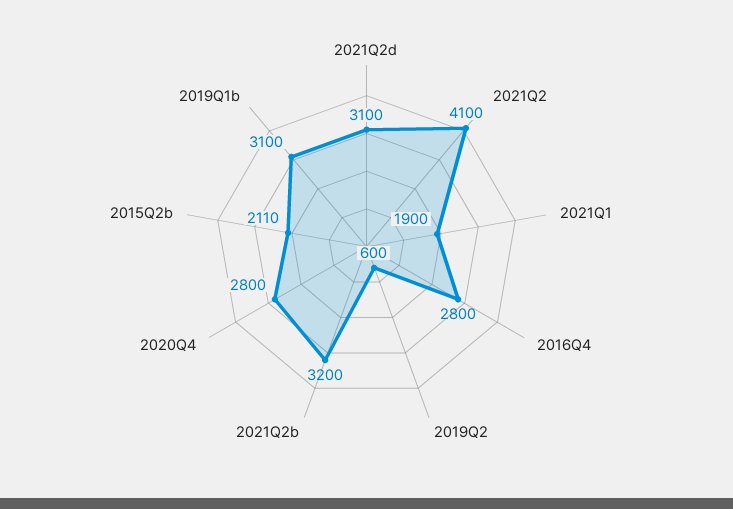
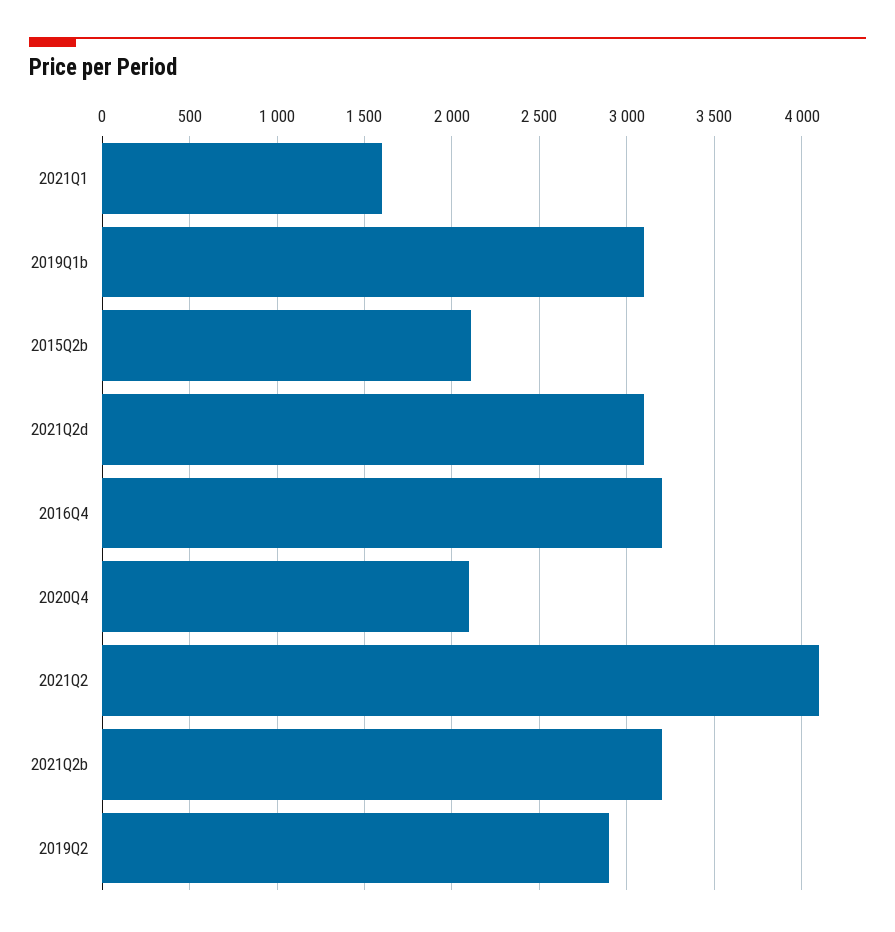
2021Q1: 1900 -> 1600
2016Q4: 2800 -> 3200
2019Q2: 600 -> 2900
2020Q4: 2800 -> 2100

